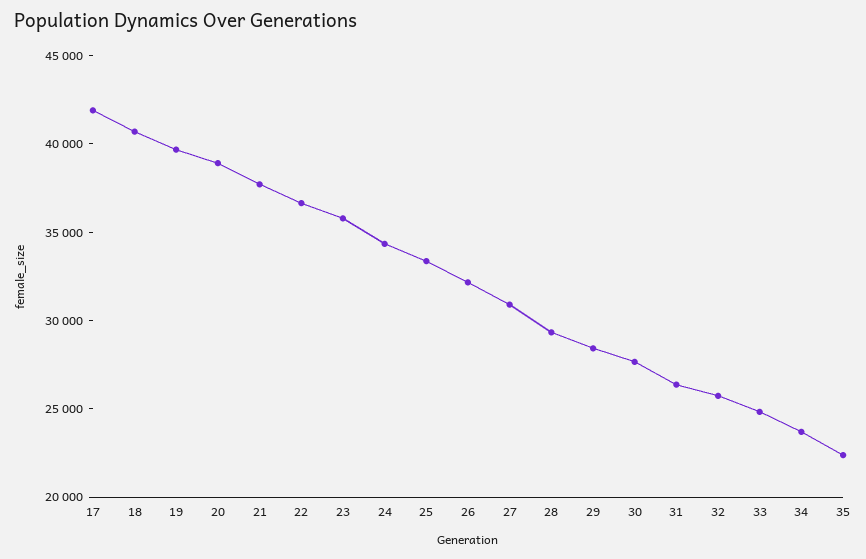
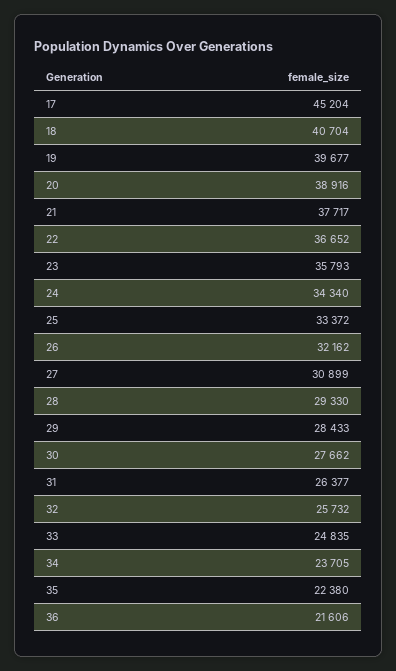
17: 42000 -> 45204
36: none -> 21606

